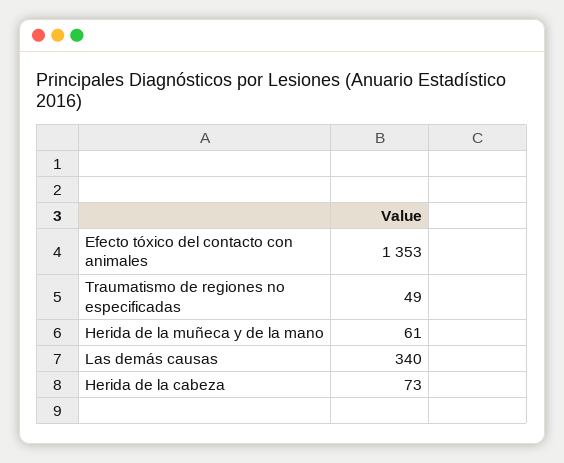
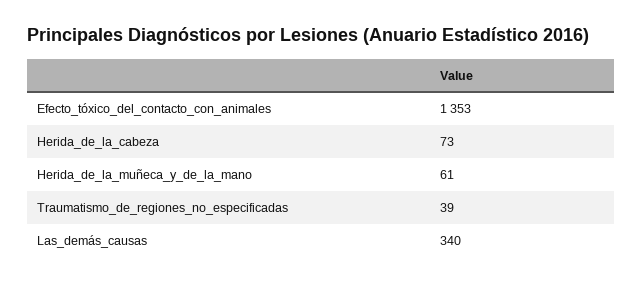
Traumatismo de regiones no especificadas: 49 -> 39

